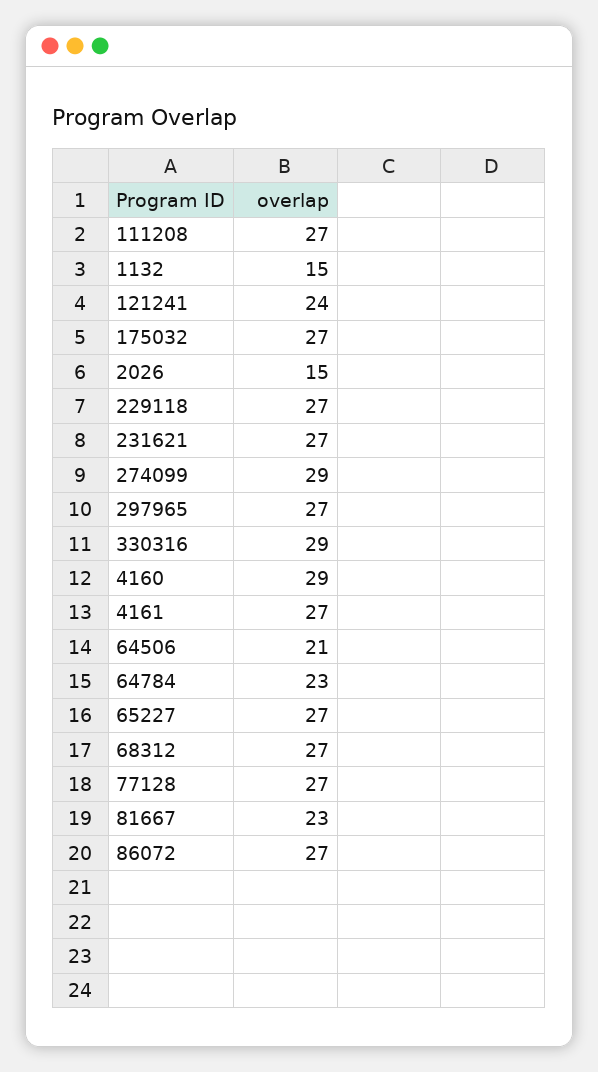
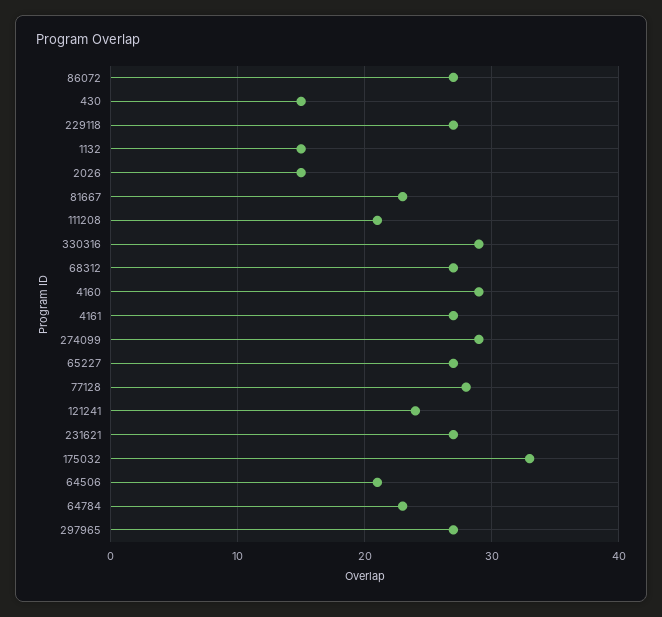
111208: 27 -> 21
175032: 27 -> 33
77128: 27 -> 28
430: none -> 15

